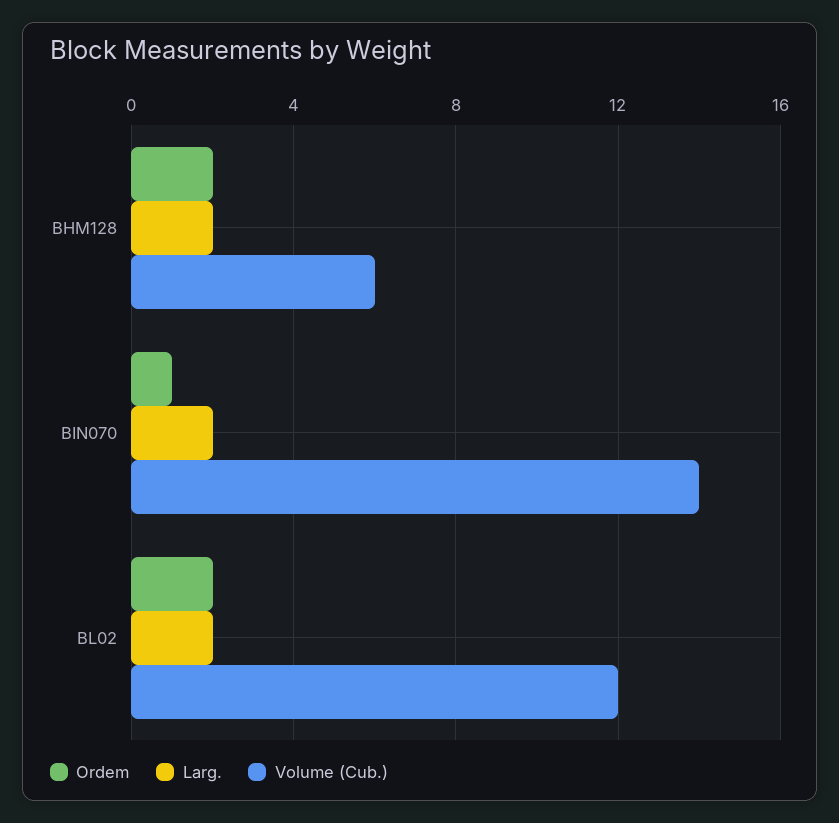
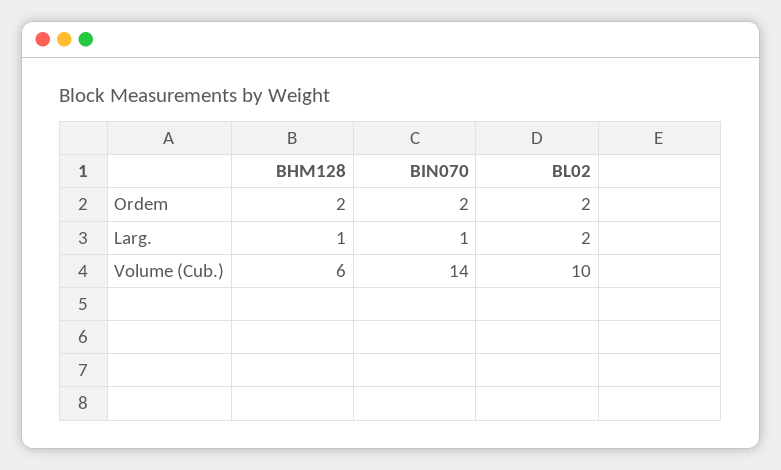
Larg., BHM128: 2 -> 1
Ordem, BIN070: 1 -> 2
Larg., BIN070: 2 -> 1
Volume (Cub.), BL02: 12 -> 10

